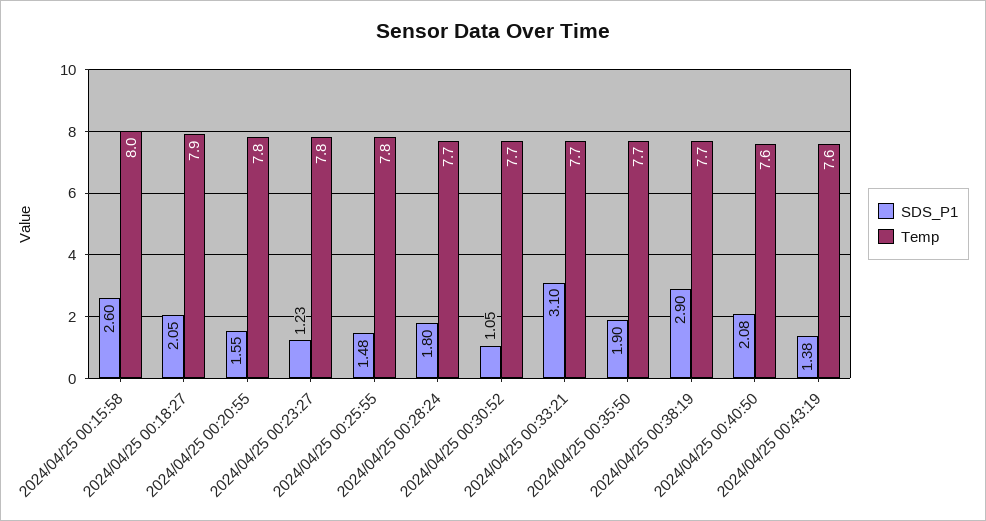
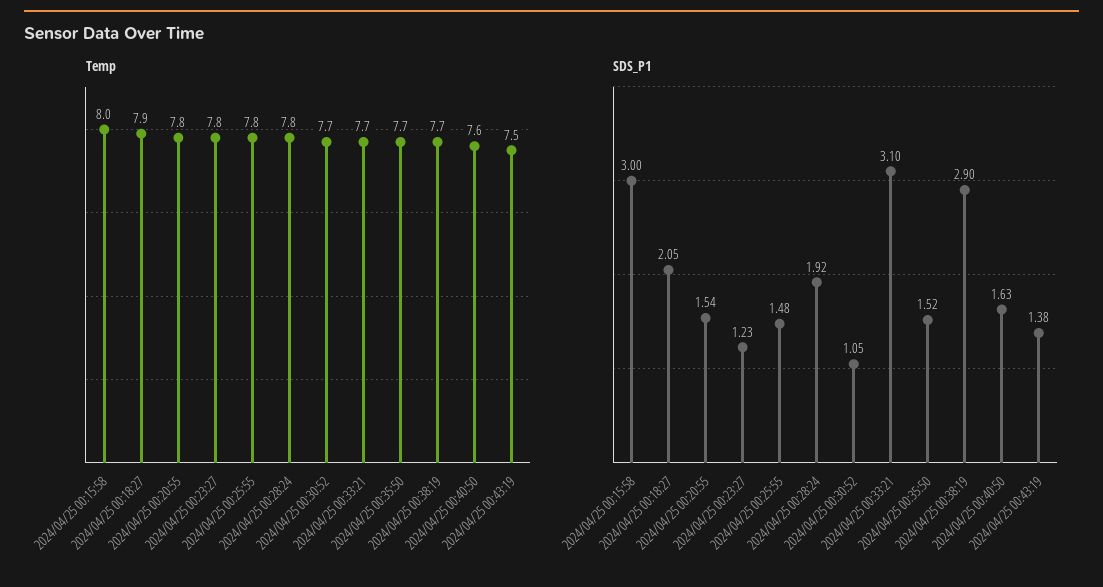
SDS_P1, 2024/04/25 00:15:58: 2.6 -> 3
SDS_P1, 2024/04/25 00:20:55: 1.55 -> 1.54
SDS_P1, 2024/04/25 00:28:24: 1.8 -> 1.92
Temp, 2024/04/25 00:28:24: 7.7 -> 7.8
SDS_P1, 2024/04/25 00:35:50: 1.9 -> 1.52
SDS_P1, 2024/04/25 00:40:50: 2.08 -> 1.63
Temp, 2024/04/25 00:43:19: 7.6 -> 7.5

